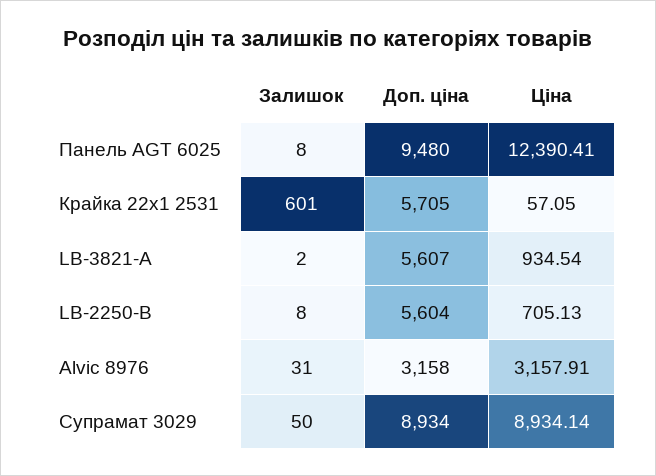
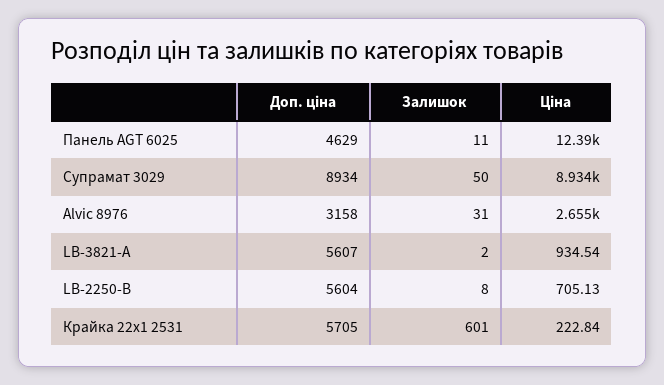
Залишок, Панель AGT 6025: 8 -> 11
Доп. ціна, Панель AGT 6025: 9480 -> 4629
Ціна, Крайка 22x1 2531: 57.05 -> 222.84
Ціна, Alvic 8976: 3157.91 -> 2655

